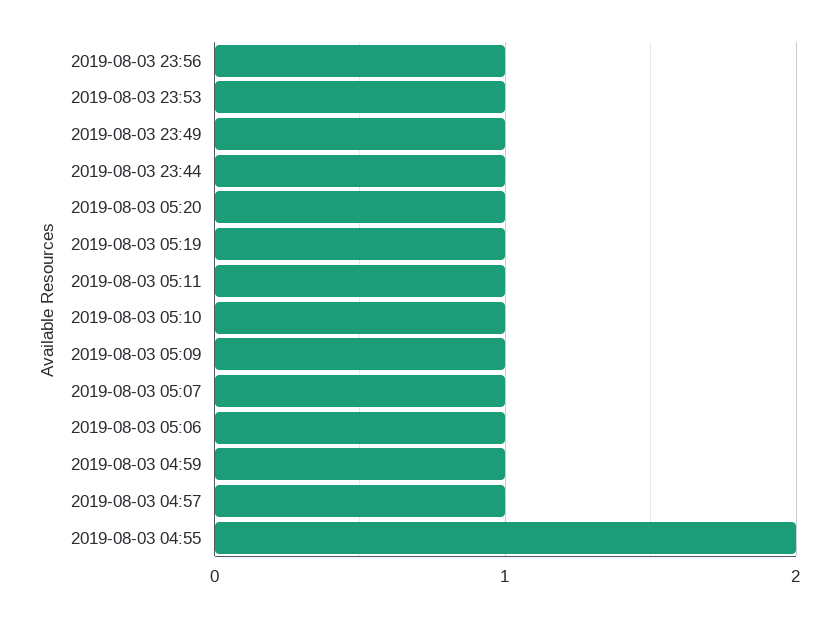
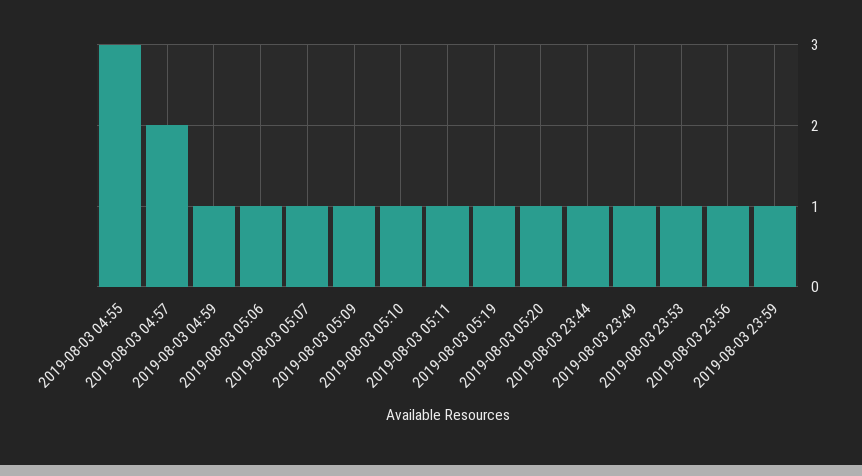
2019-08-03 04:57: 1 -> 2
2019-08-03 04:55: 2 -> 3
2019-08-03 23:59: none -> 1

